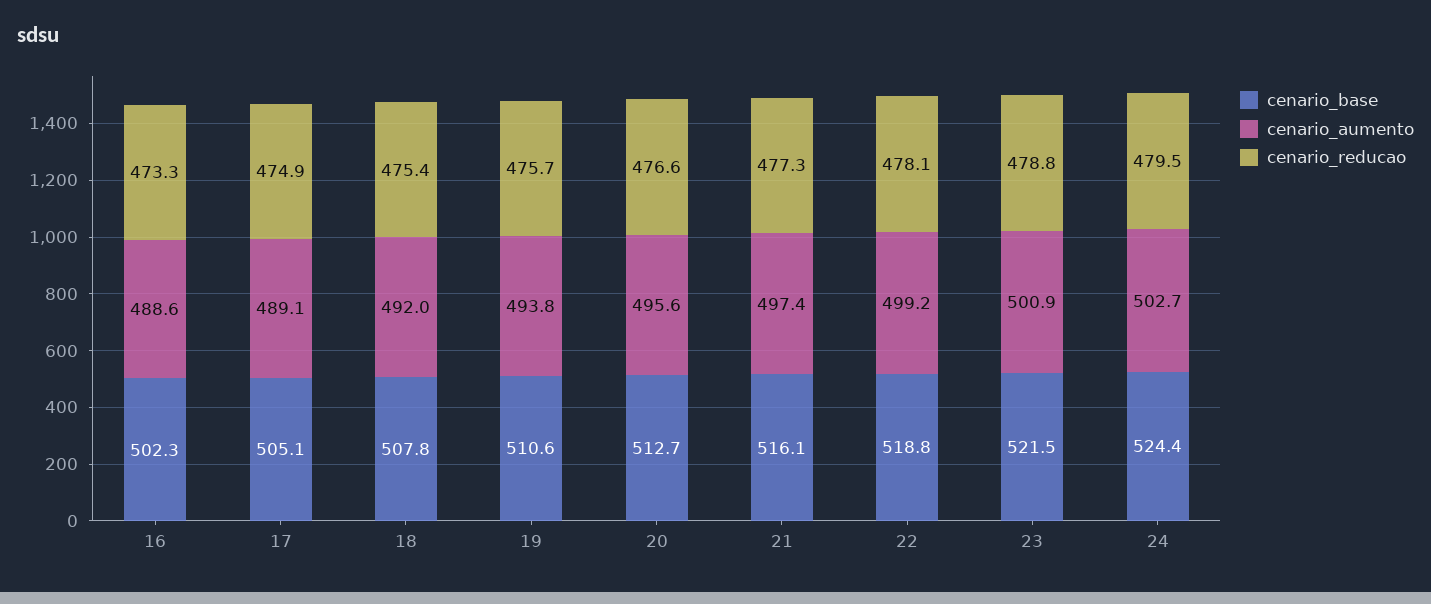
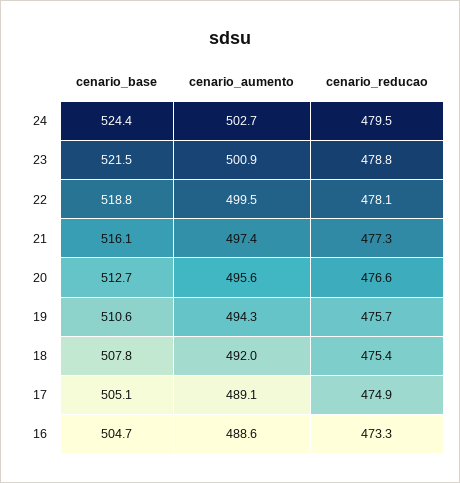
cenario_base, 16: 502.3 -> 504.7
cenario_aumento, 19: 493.8 -> 494.3
cenario_aumento, 22: 499.2 -> 499.5

